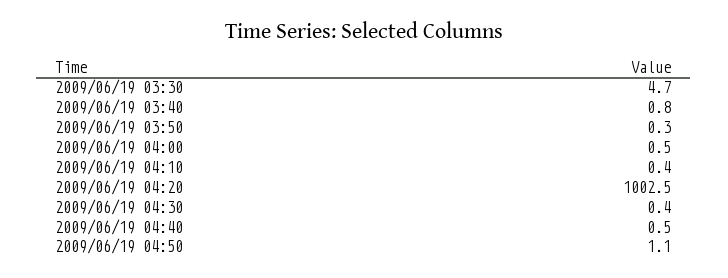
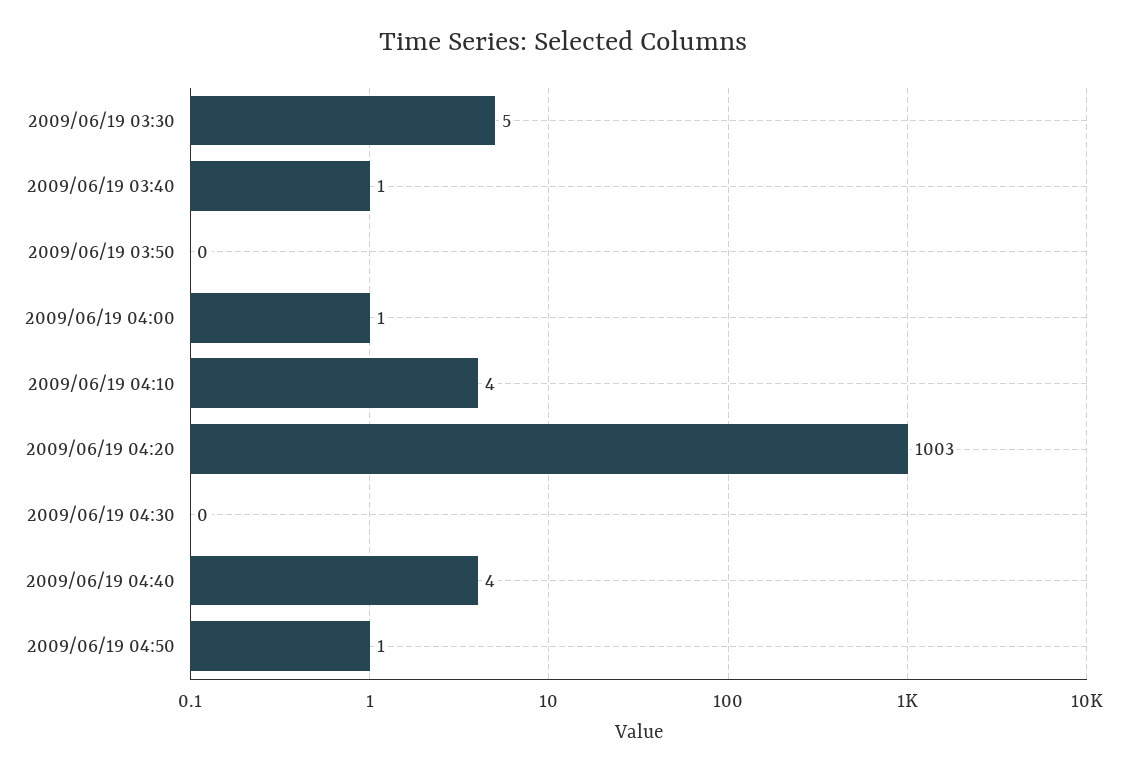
2009/06/19 04:10: 0.4 -> 4
2009/06/19 04:40: 0.5 -> 4

